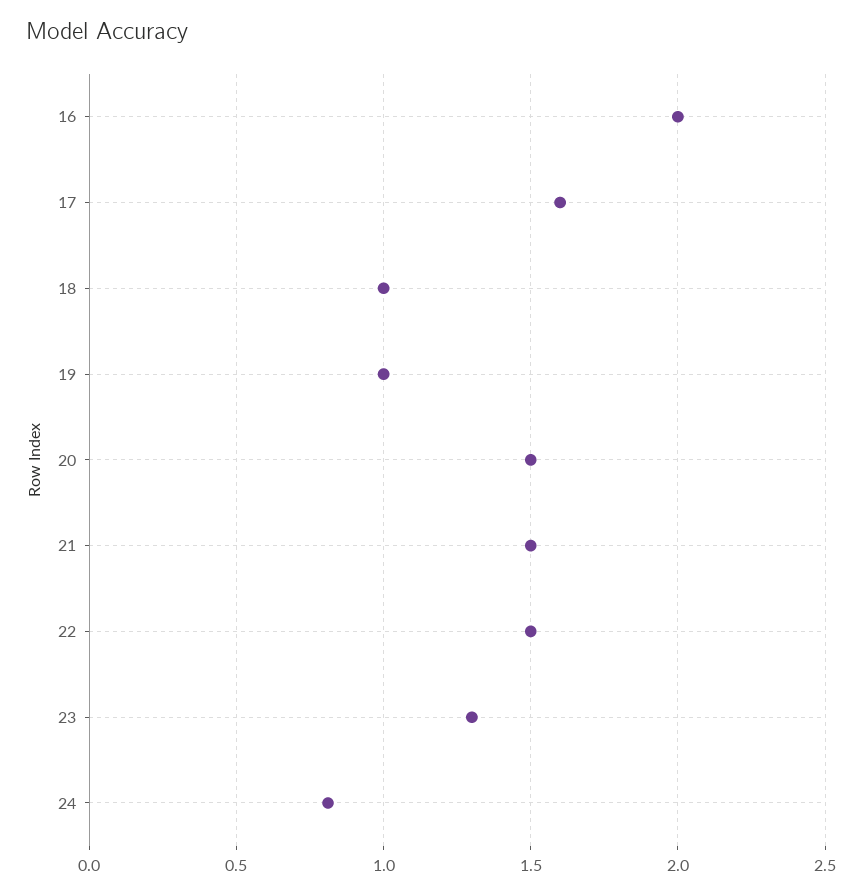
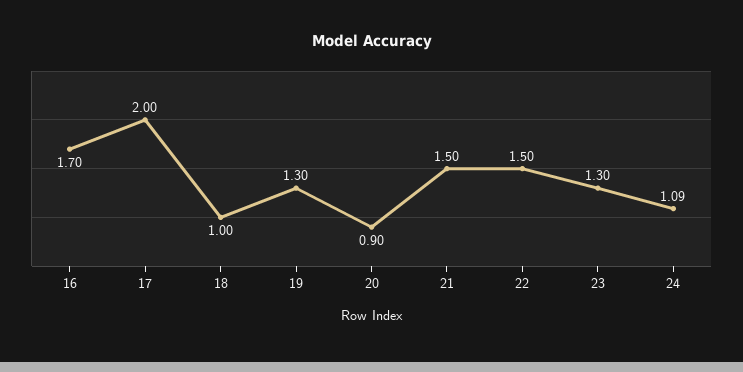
16: 2 -> 1.7
17: 1.6 -> 2
19: 1 -> 1.3
20: 1.5 -> 0.9
24: 0.8 -> 1.09

